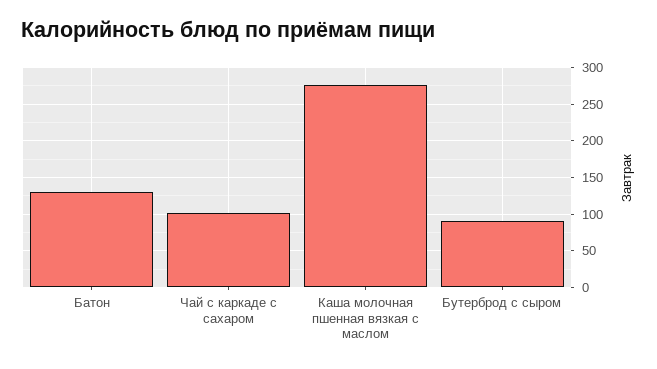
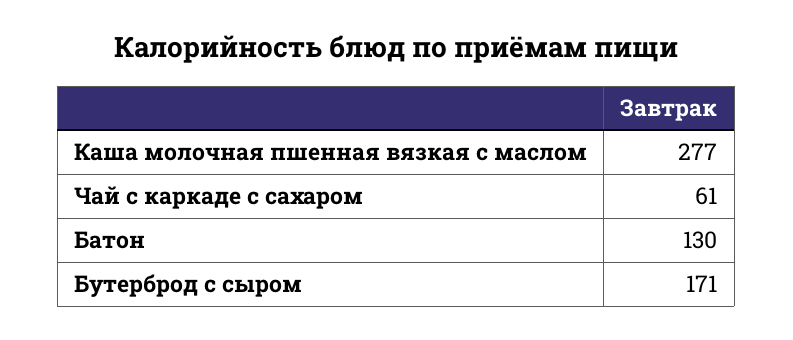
Чай с каркаде с сахаром: 100 -> 61
Бутерброд с сыром: 90 -> 171

